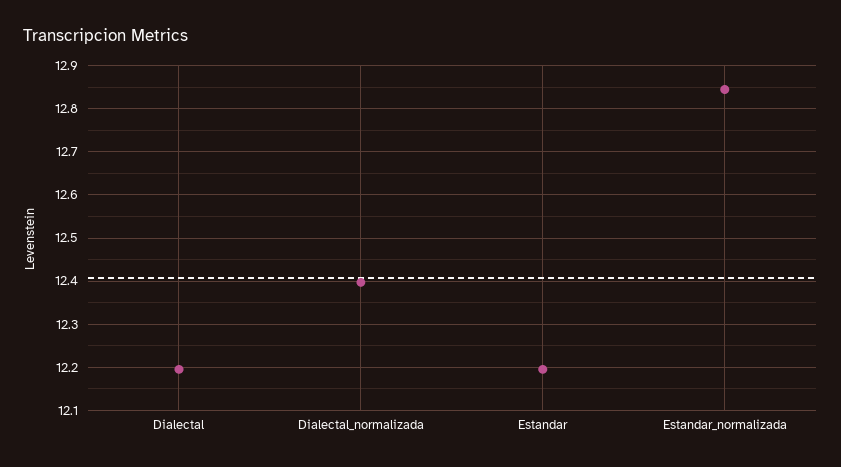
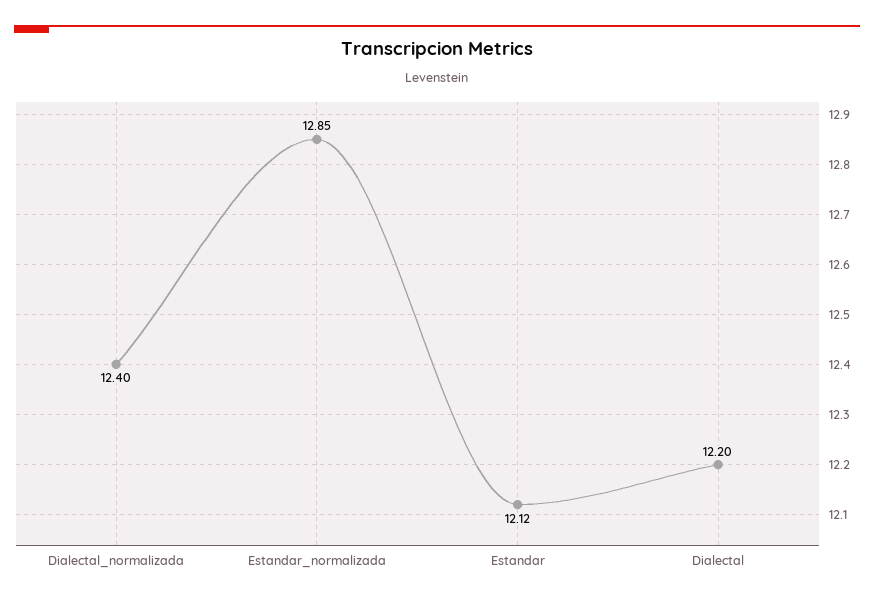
Estandar: 12.2 -> 12.12

